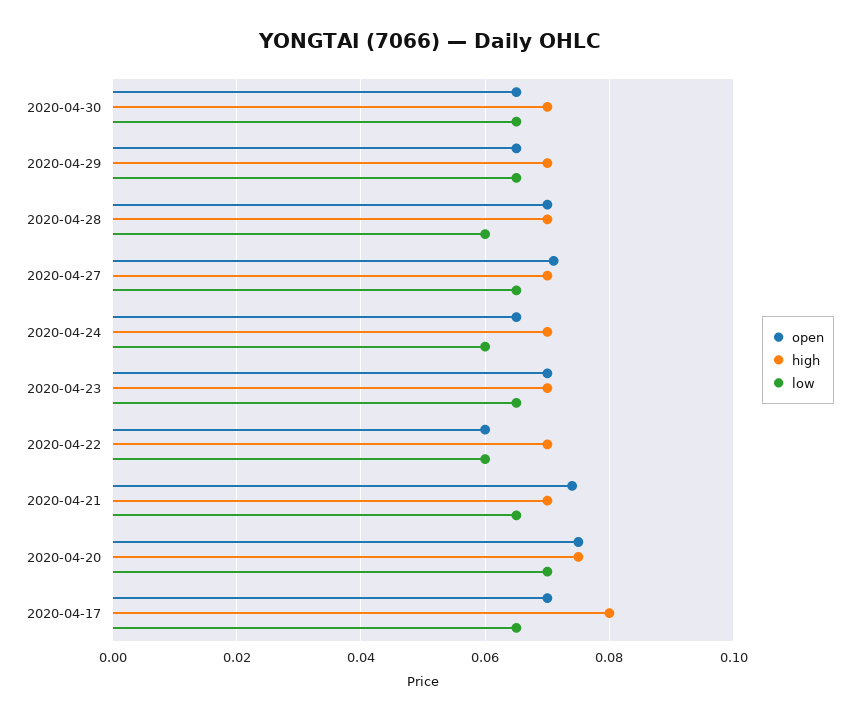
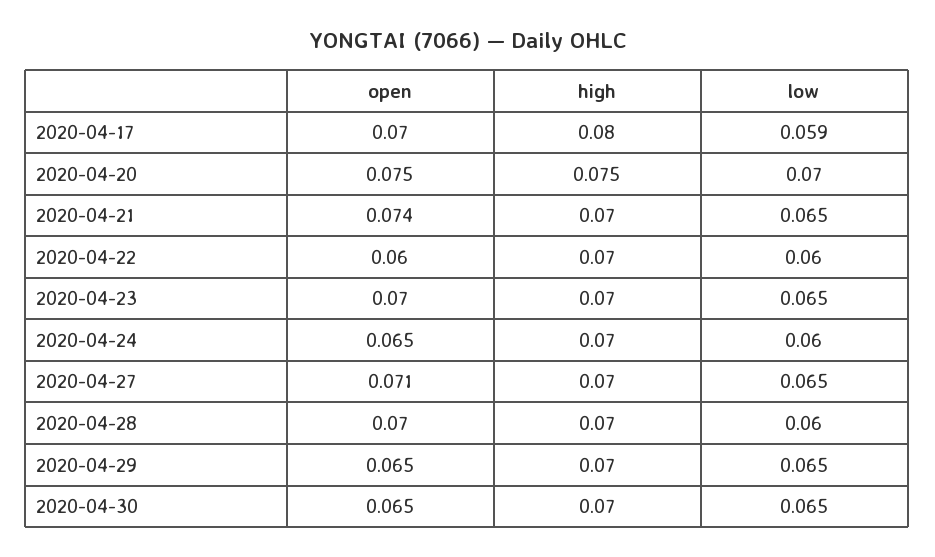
low, 2020-04-17: 0.065 -> 0.059

